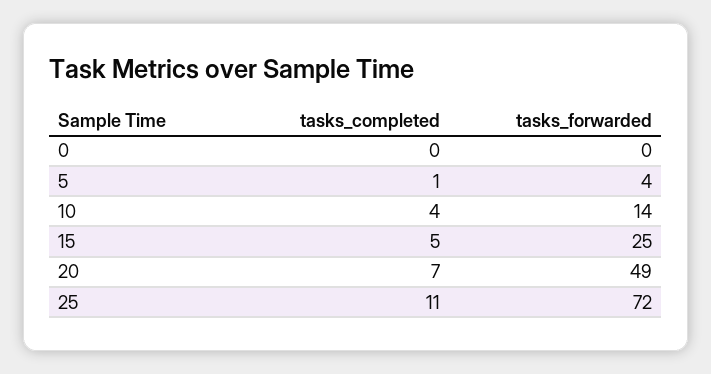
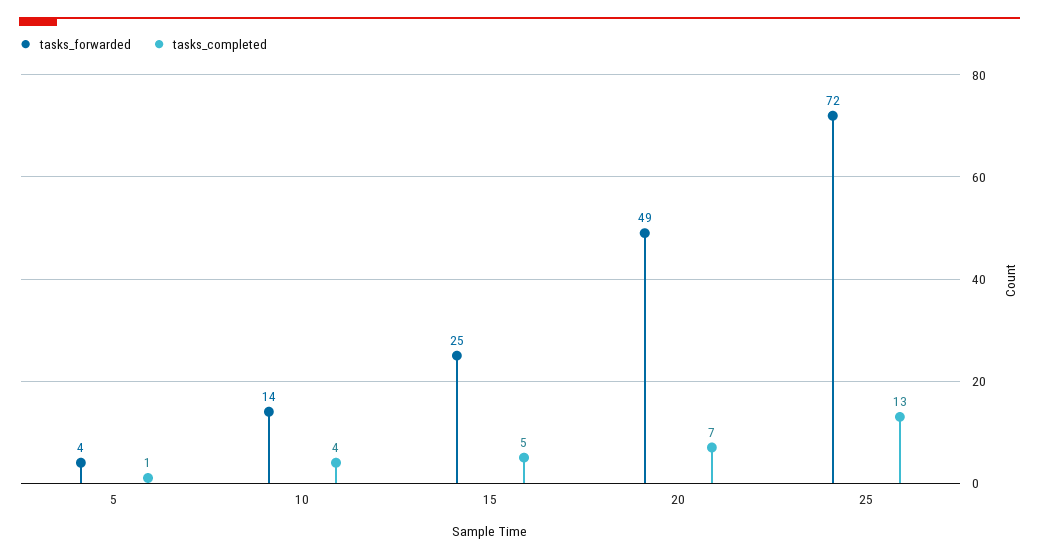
tasks_completed, 0: 0 -> none
tasks_forwarded, 0: 0 -> none
tasks_completed, 25: 11 -> 13

